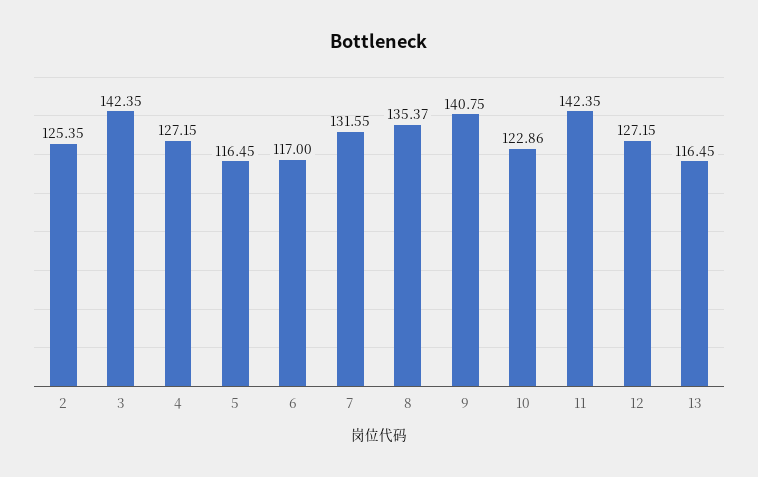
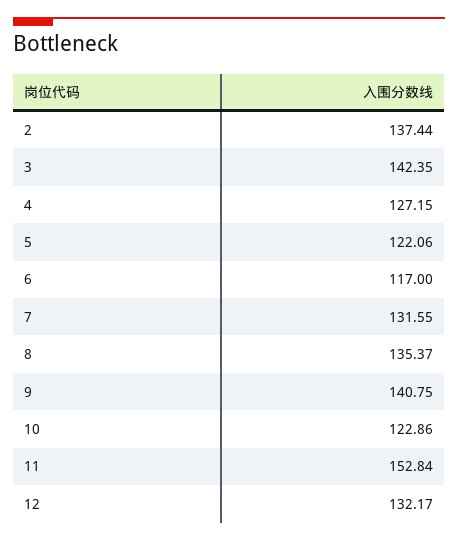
2: 125.35 -> 137.44
5: 116.45 -> 122.06
11: 142.35 -> 152.84
12: 127.15 -> 132.17
13: 116.45 -> none

